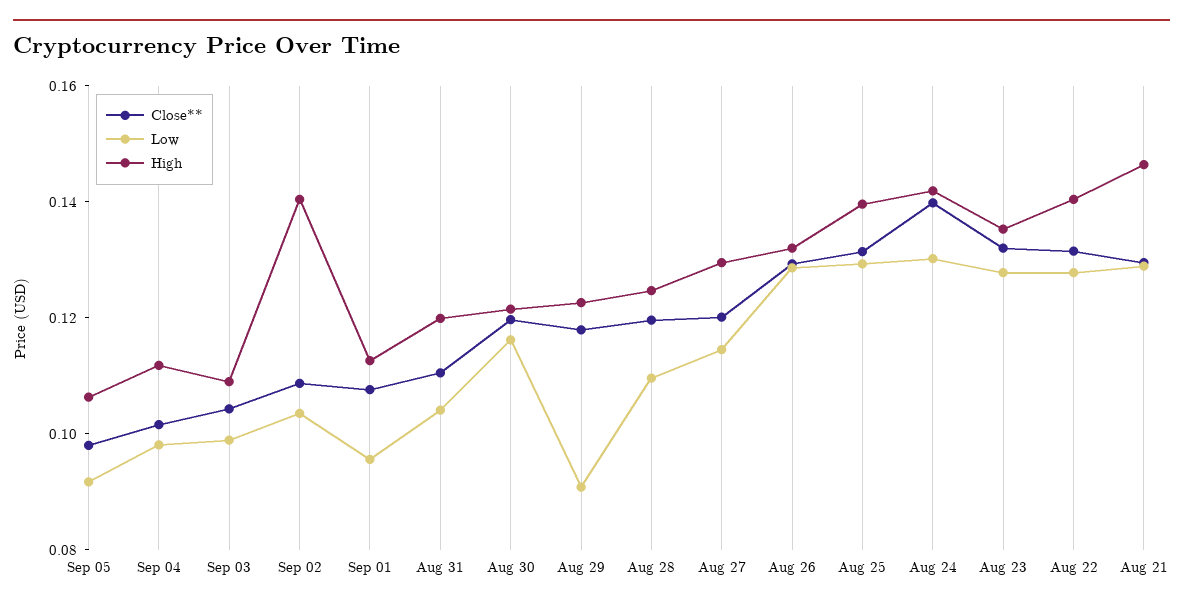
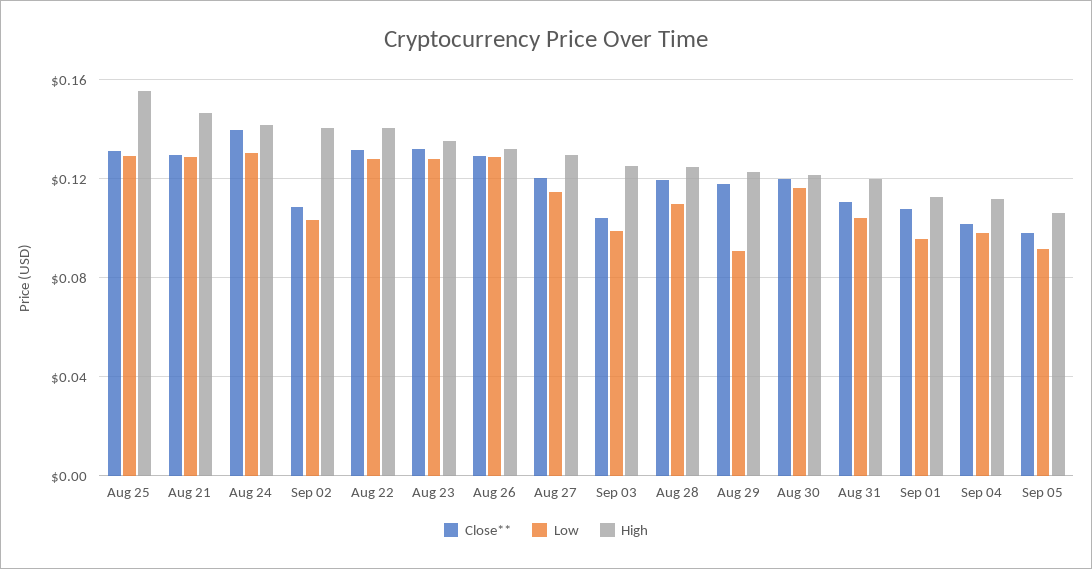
High, Sep 03: 0.11 -> 0.125
High, Aug 25: 0.14 -> 0.155

